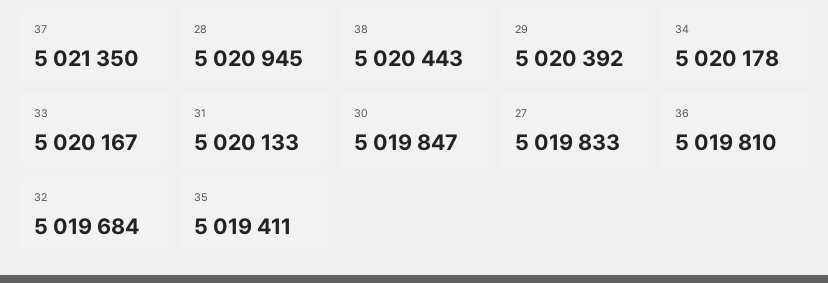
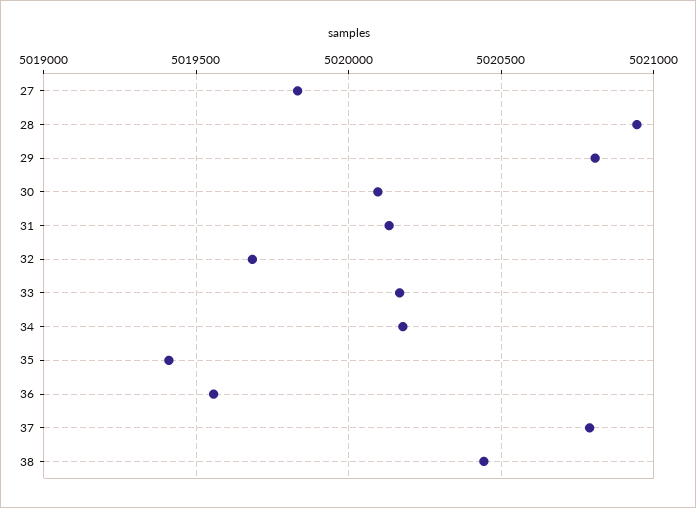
37: 5021350 -> 5020800
29: 5020392 -> 5020800
30: 5019847 -> 5020100
36: 5019810 -> 5019550

